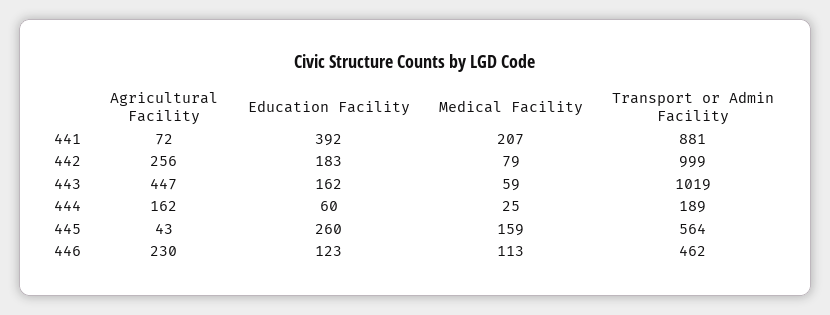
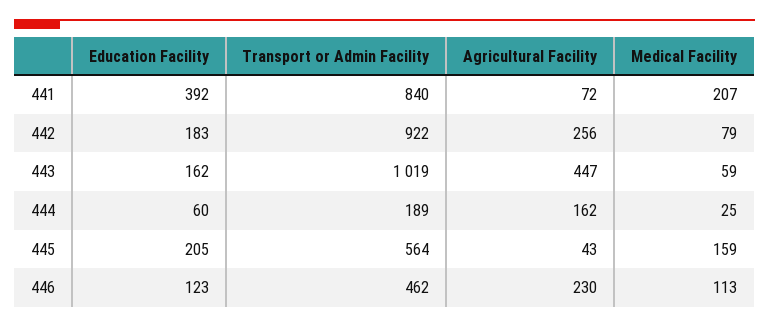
Transport or Admin Facility, 441: 881 -> 840
Transport or Admin Facility, 442: 999 -> 922
Education Facility, 445: 260 -> 205

